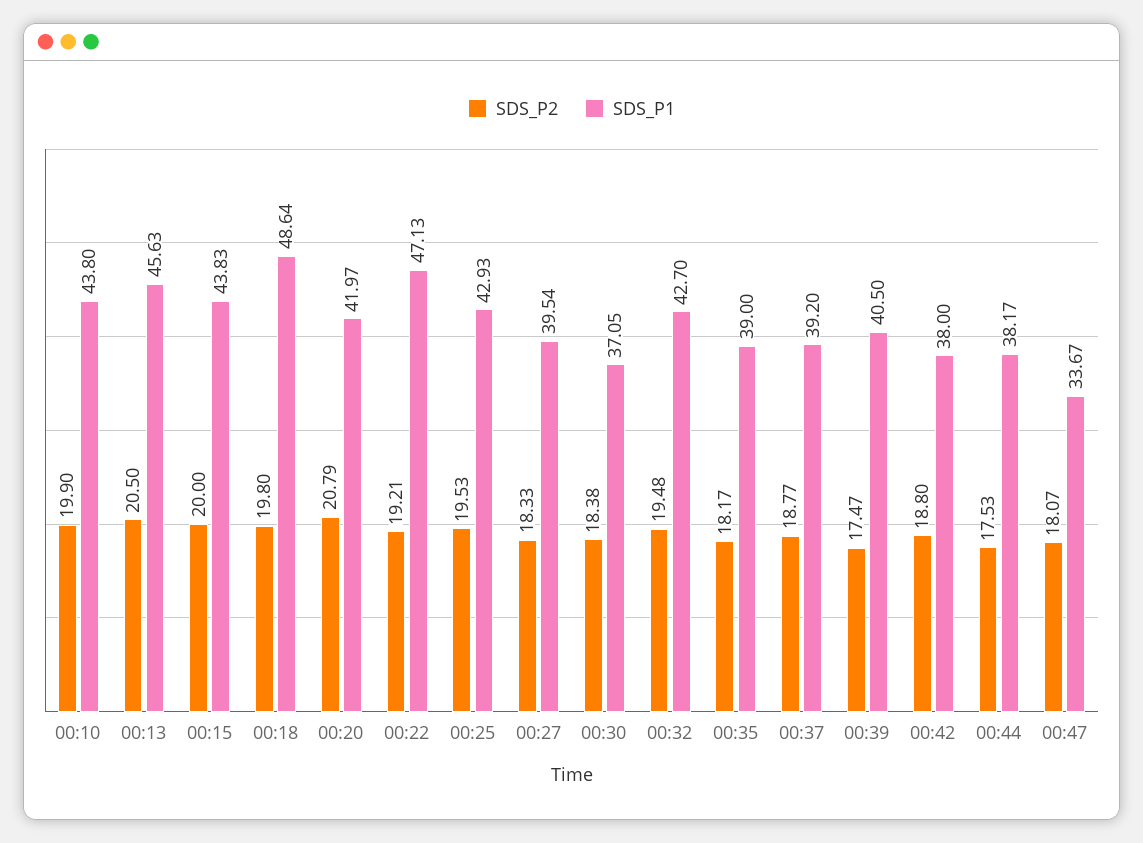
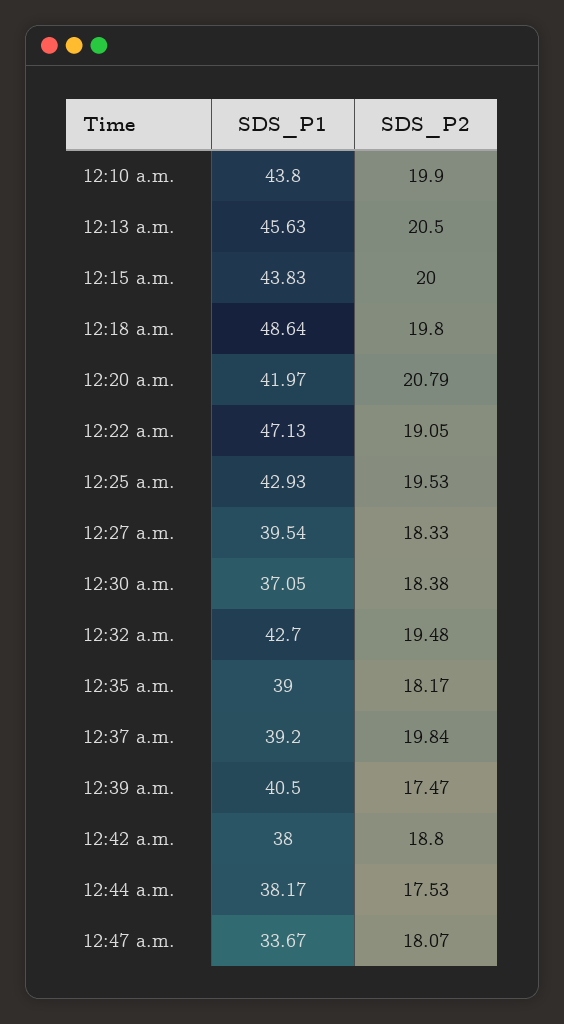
SDS_P2, 00:22: 19.21 -> 19.05
SDS_P2, 00:37: 18.77 -> 19.84

